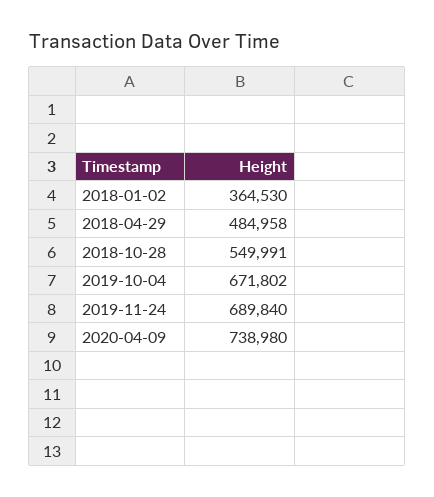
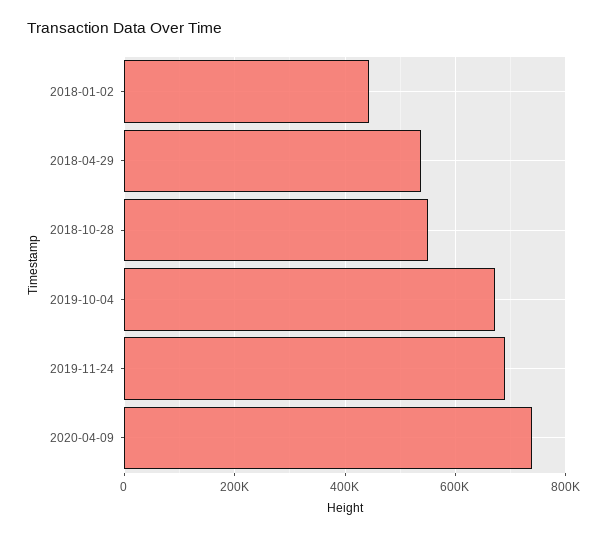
2018-01-02: 364530 -> 440000
2018-04-29: 484958 -> 540000

